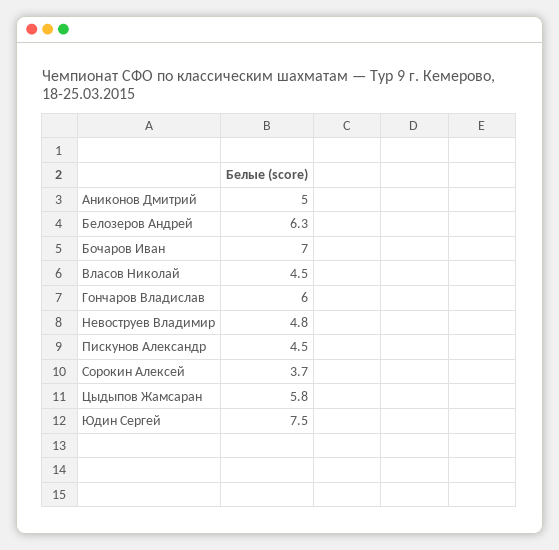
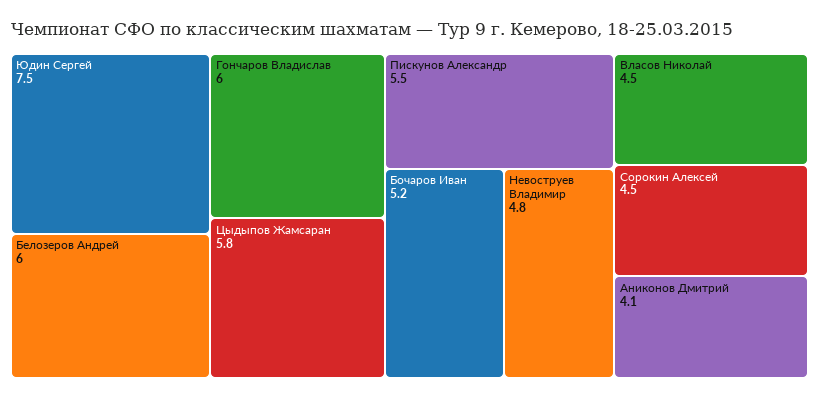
Аниконов Дмитрий: 5 -> 4.1
Белозеров Андрей: 6.3 -> 6
Бочаров Иван: 7 -> 5.2
Пискунов Александр: 4.5 -> 5.5
Сорокин Алексей: 3.7 -> 4.5

